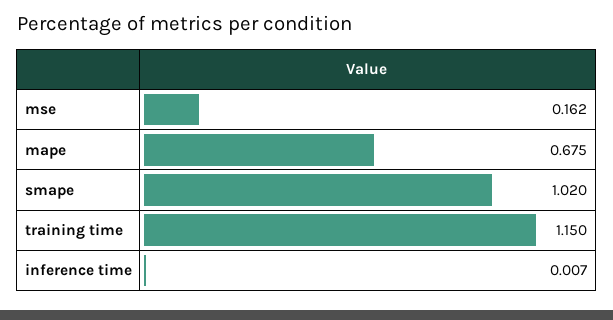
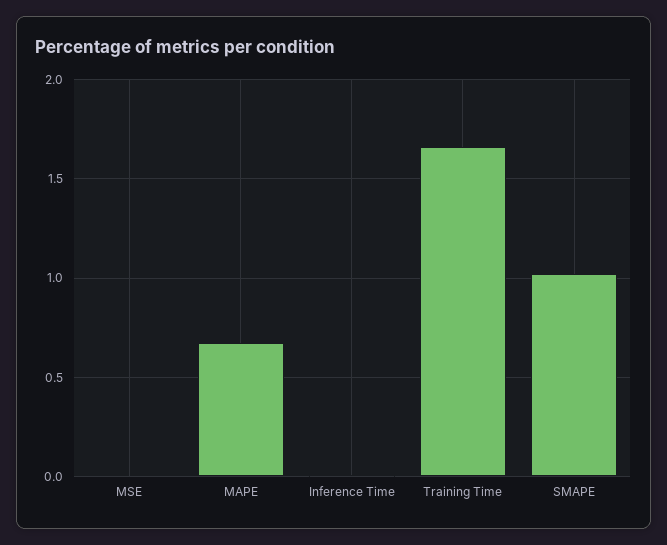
mse: 0.162 -> 0
training time: 1.15 -> 1.65

